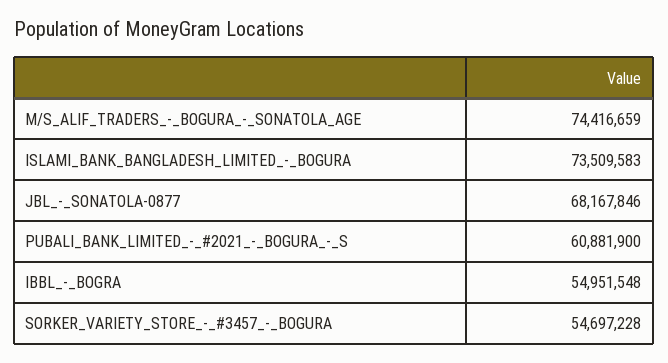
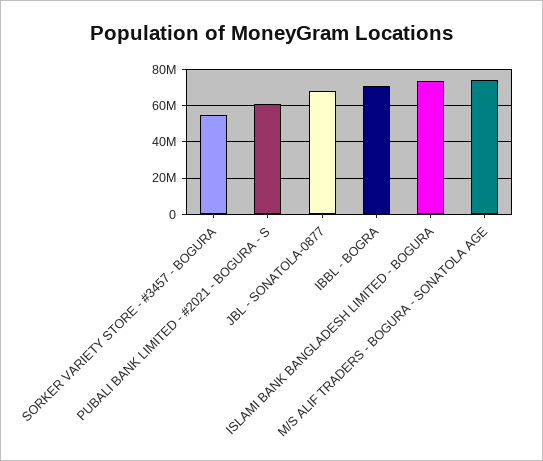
IBBL_-_BOGRA: 54951548 -> 70000000

